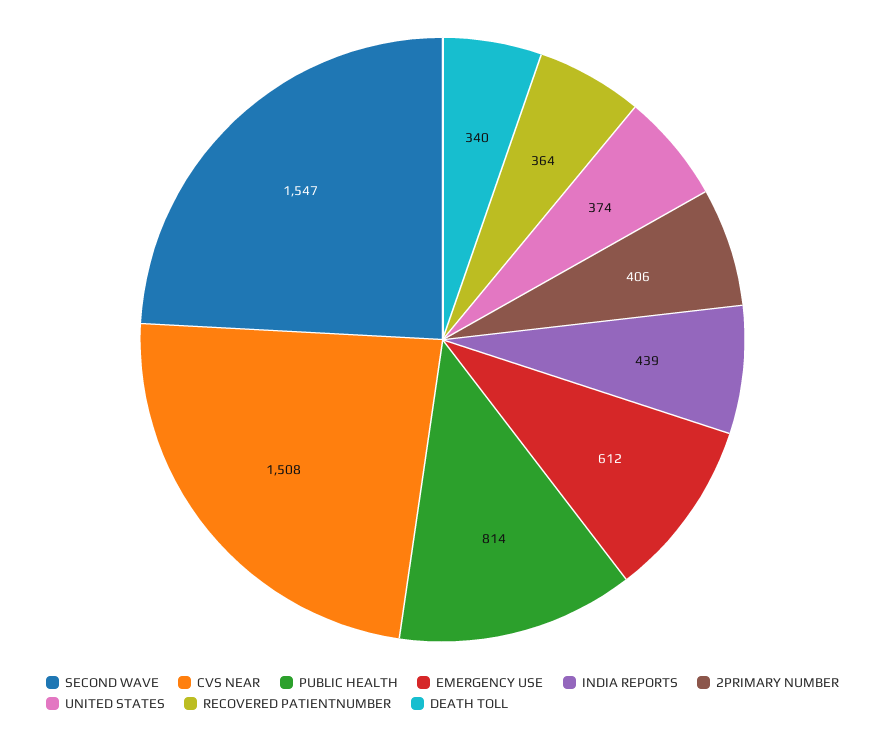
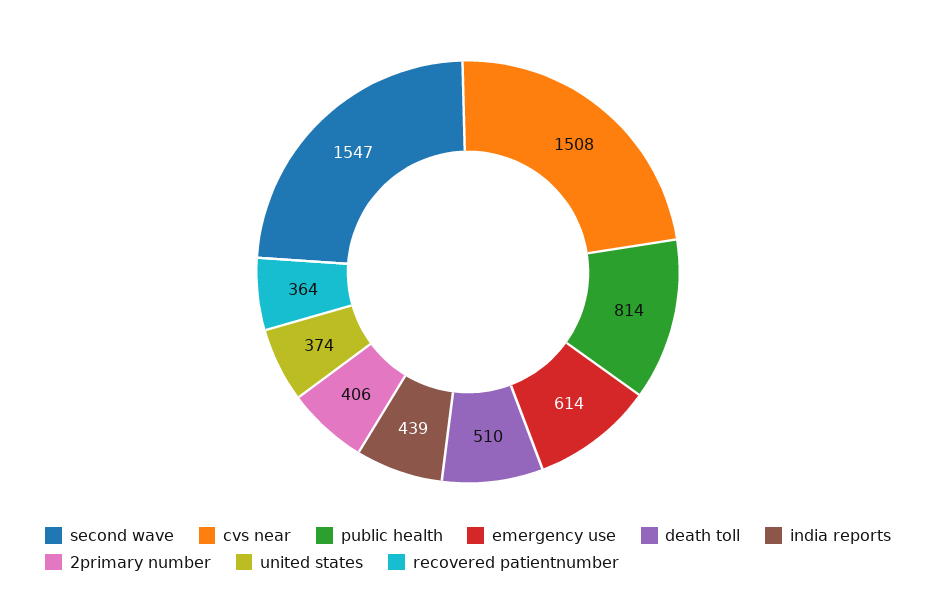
EMERGENCY USE: 612 -> 614
DEATH TOLL: 340 -> 510

